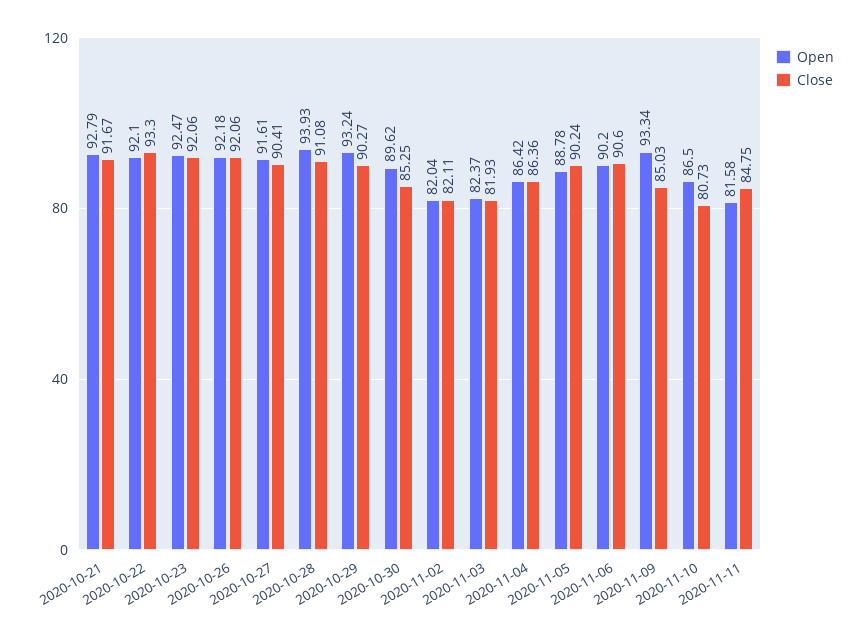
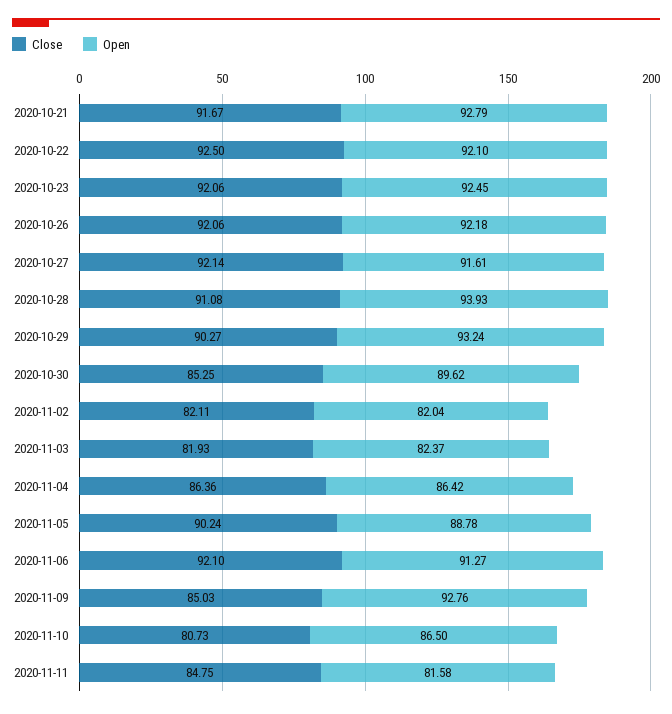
Close, 2020-10-22: 93.3 -> 92.5
Open, 2020-10-23: 92.47 -> 92.45
Close, 2020-10-27: 90.41 -> 92.14
Open, 2020-11-06: 90.2 -> 91.27
Close, 2020-11-06: 90.6 -> 92.1
Open, 2020-11-09: 93.34 -> 92.76

